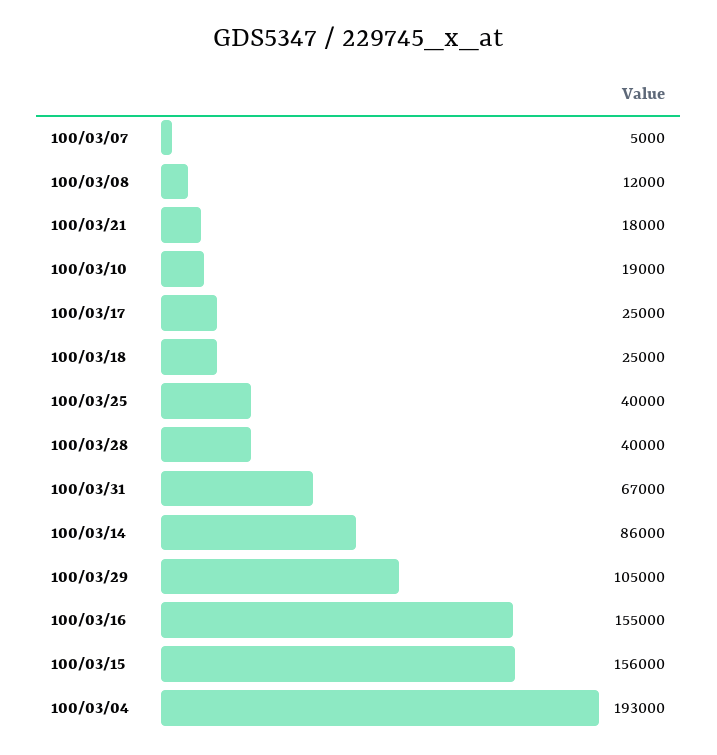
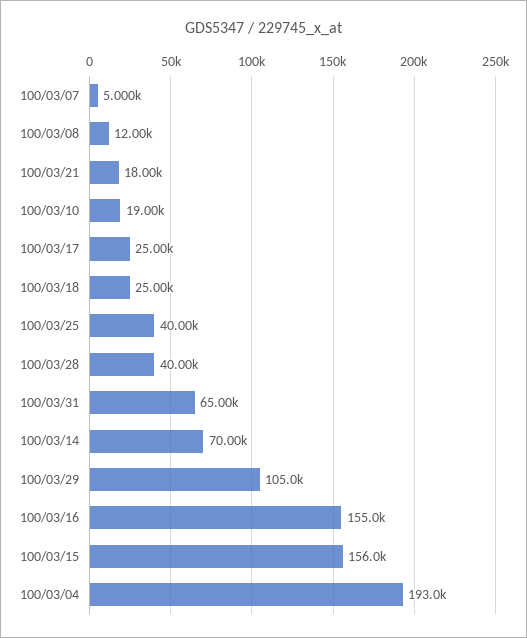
100/03/31: 67000 -> 65000
100/03/14: 86000 -> 70000

